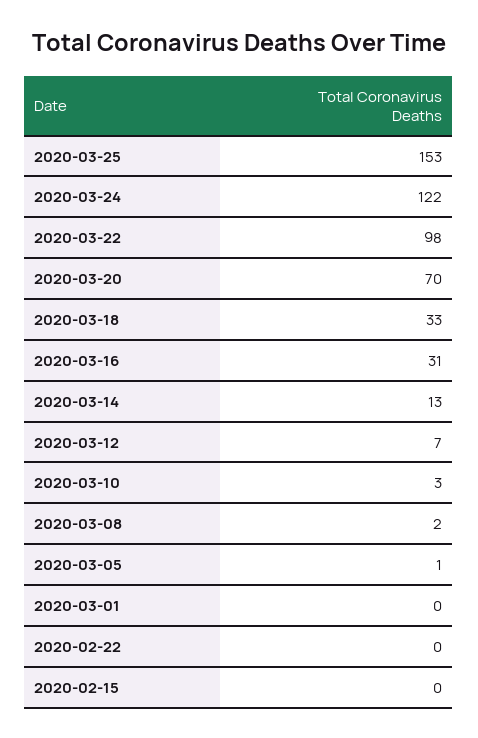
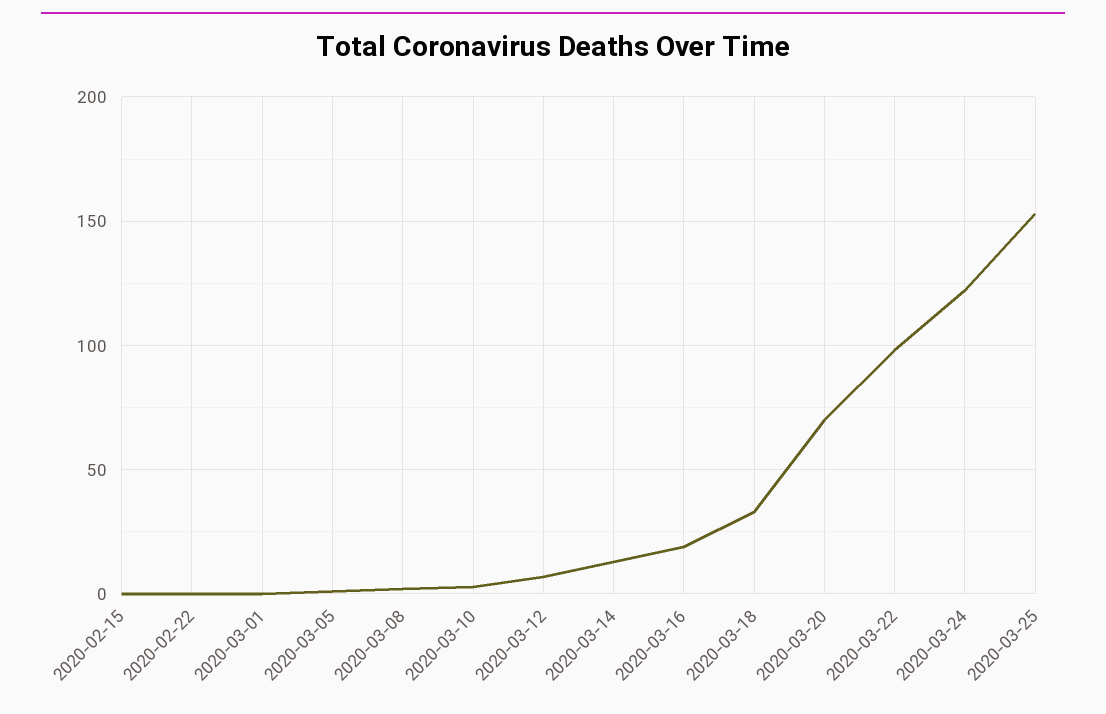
2020-03-16: 31 -> 20

